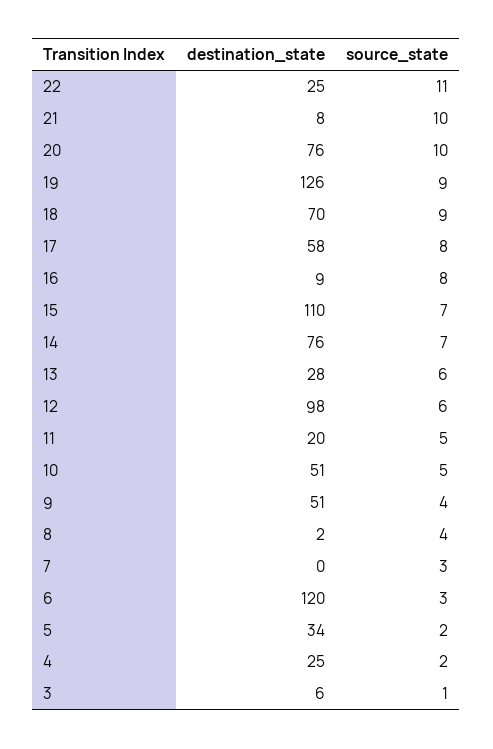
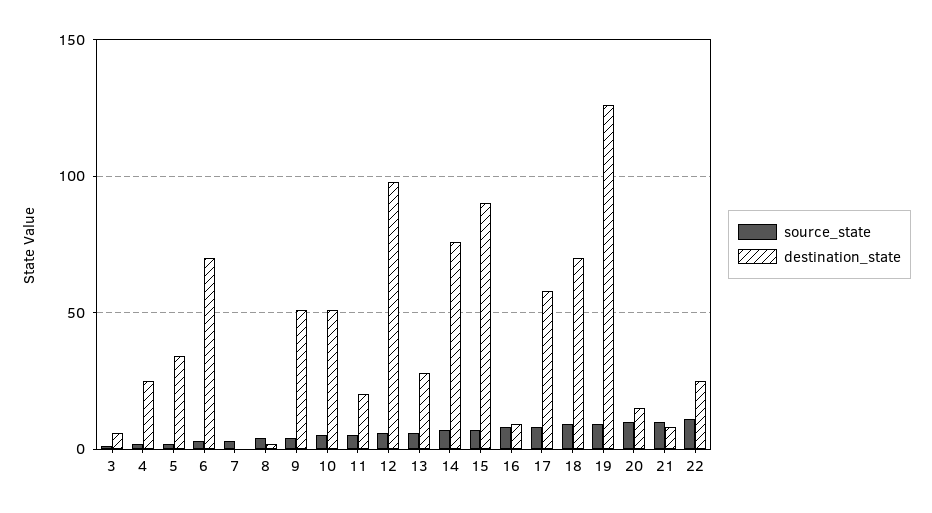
destination_state, 20: 76 -> 15
destination_state, 15: 110 -> 90
destination_state, 6: 120 -> 70

